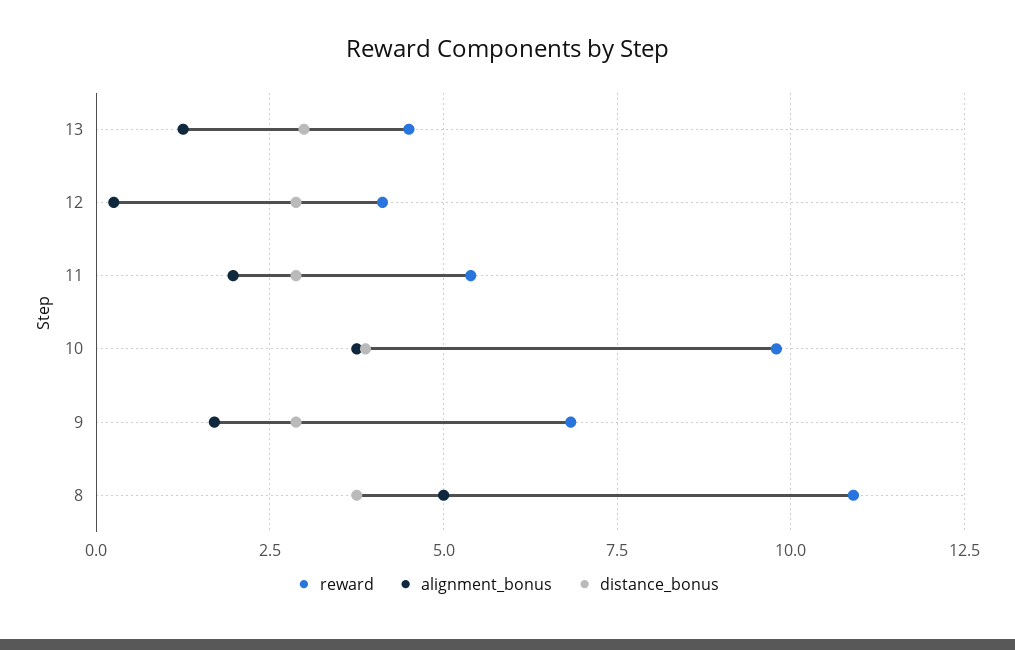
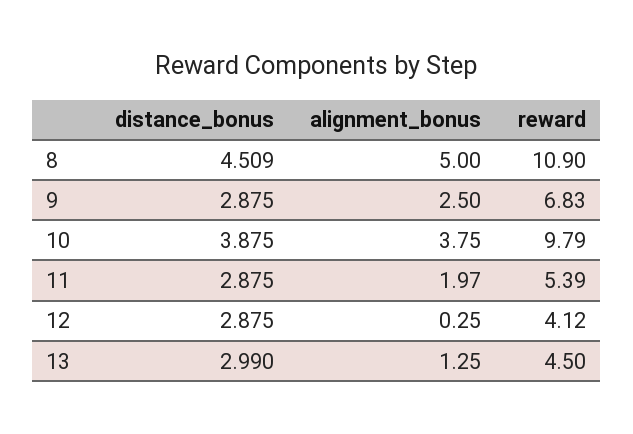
alignment_bonus, 9: 1.75 -> 2.5
distance_bonus, 8: 3.75 -> 4.509

